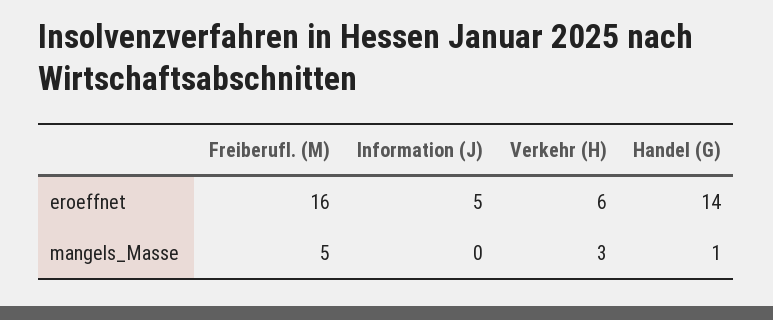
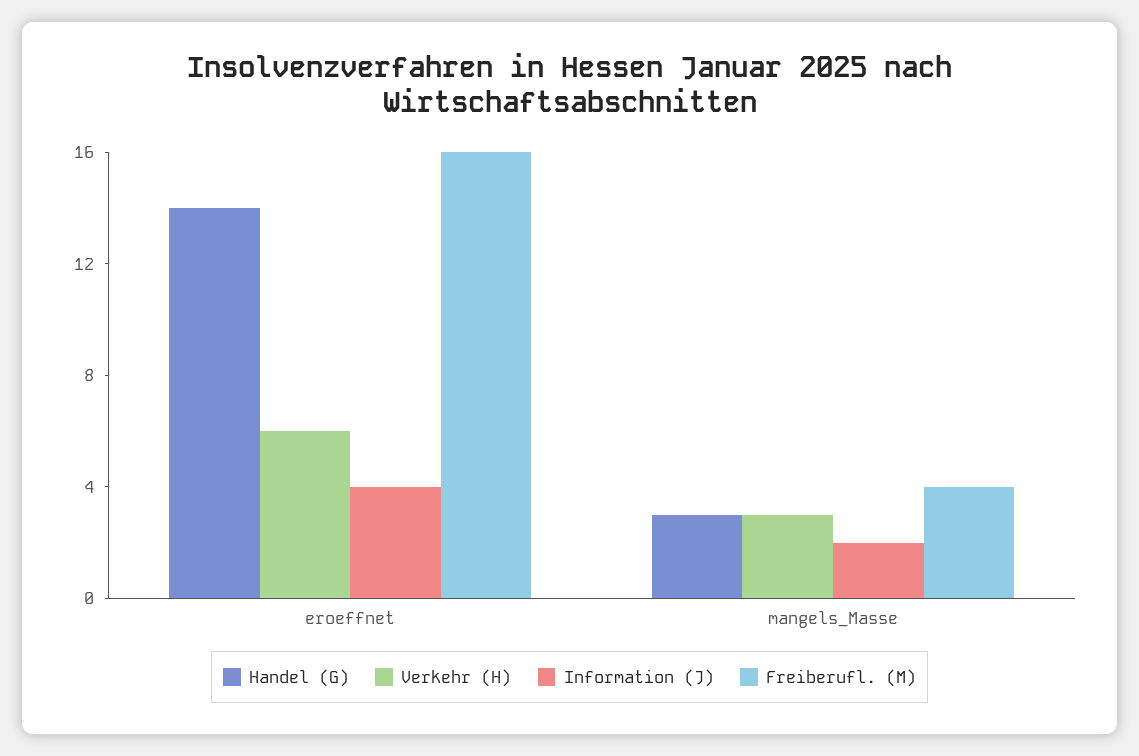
Information (J), eroeffnet: 5 -> 4
Freiberufl. (M), mangels_Masse: 5 -> 4
Information (J), mangels_Masse: 0 -> 2
Handel (G), mangels_Masse: 1 -> 3

